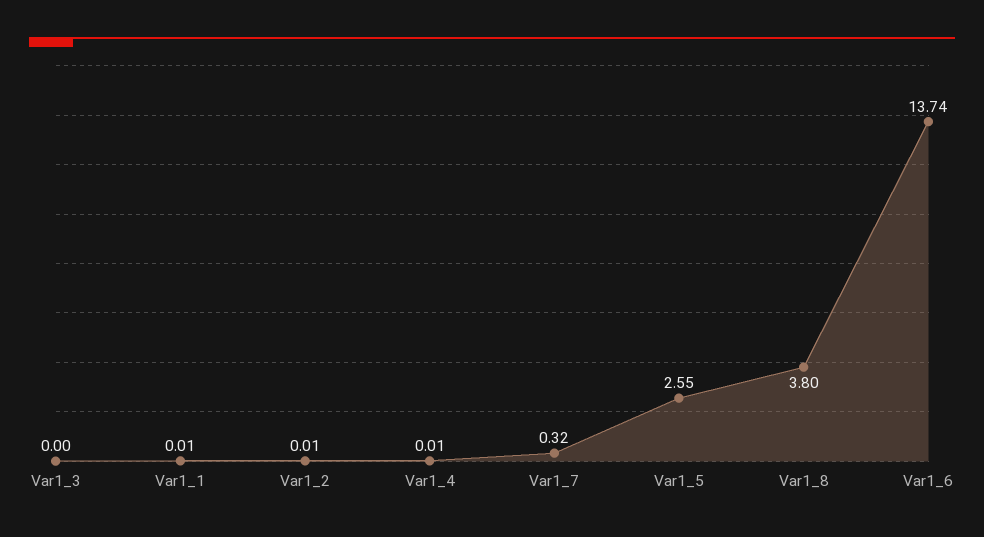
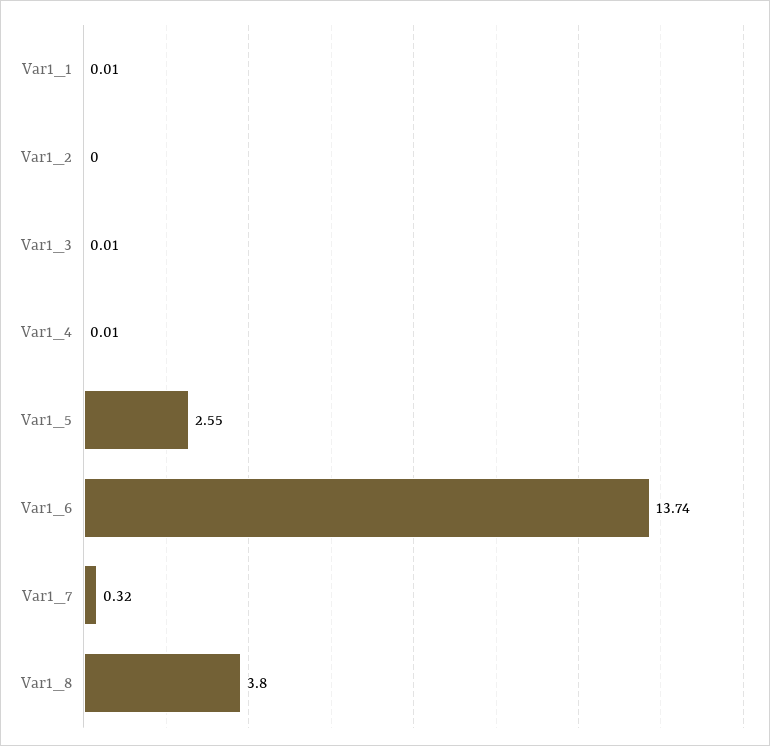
Var1_3: 0 -> 0.01
Var1_2: 0.01 -> 0

